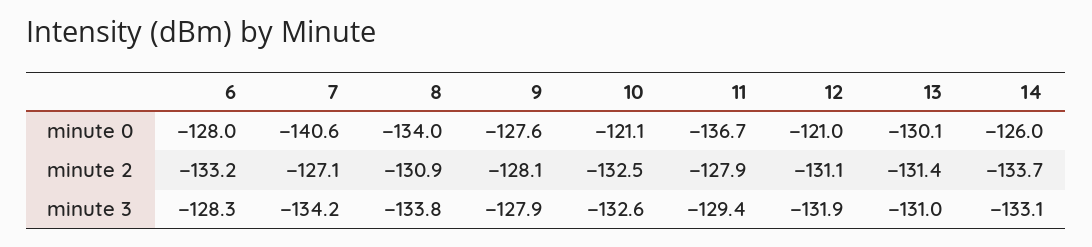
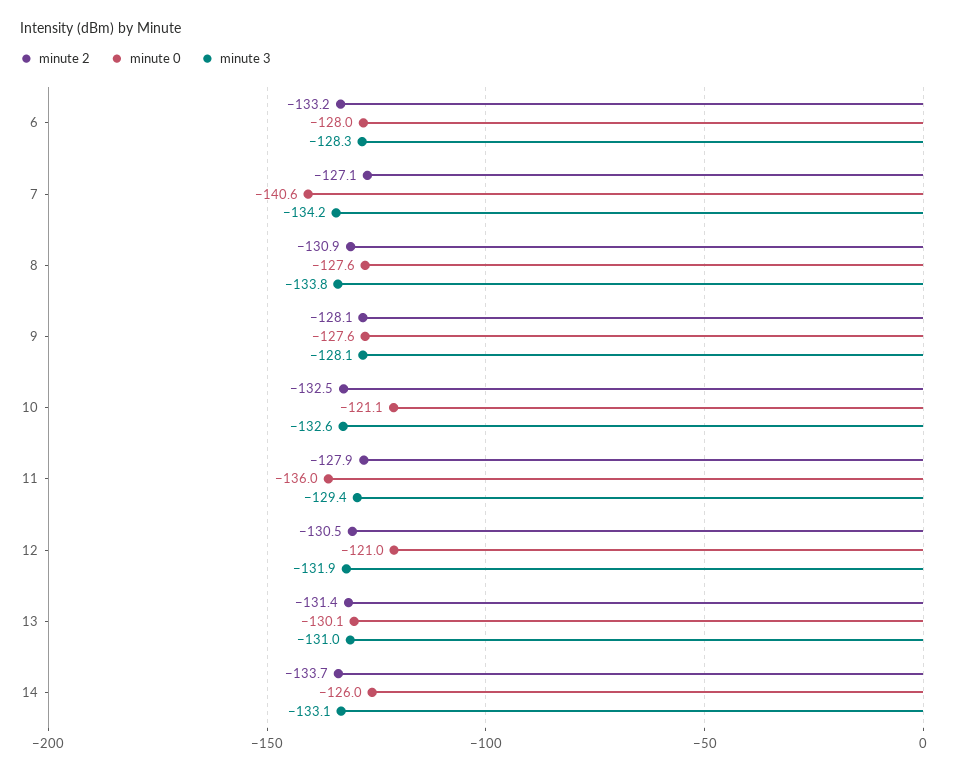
minute 0, 8: -134 -> -127.6
minute 0, 11: -136.7 -> -136
minute 2, 12: -131.1 -> -130.5
minute 3, 9: -127.9 -> -128.1

